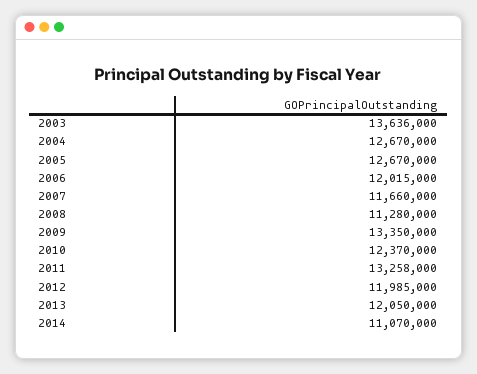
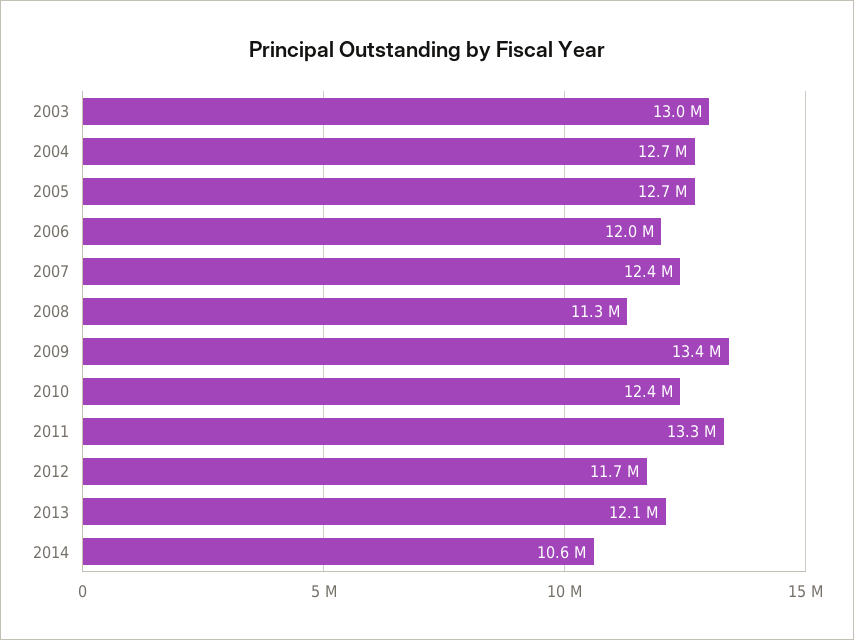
2003: 13636000 -> 13000000
2007: 11660000 -> 12400000
2012: 11985000 -> 11700000
2014: 11070000 -> 10600000

